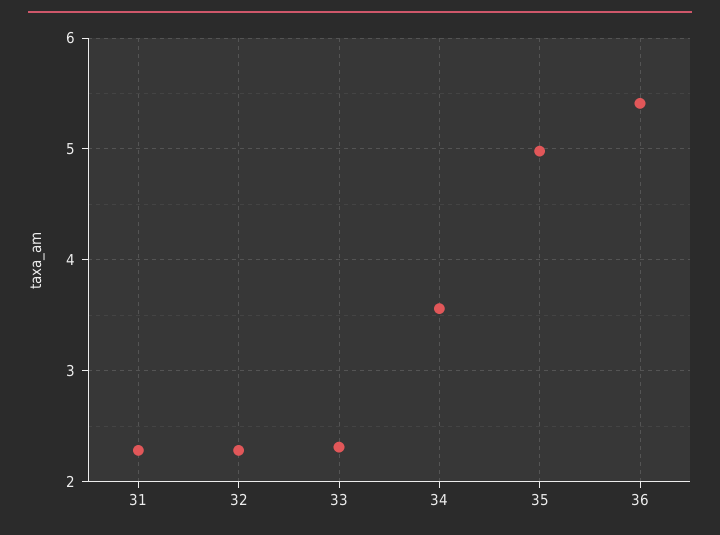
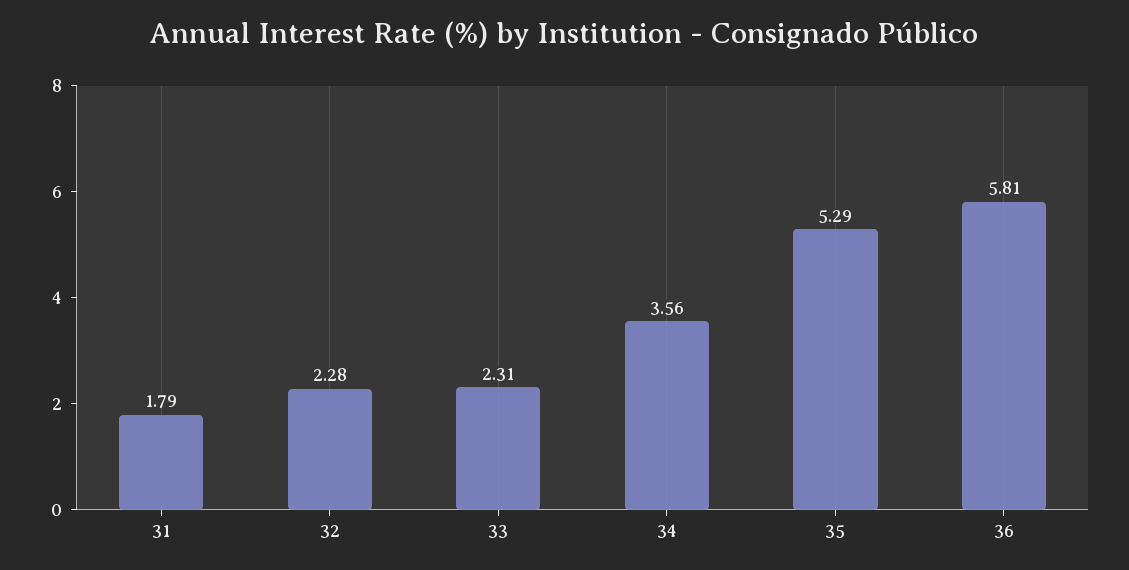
31: 2.3 -> 1.79
35: 5 -> 5.29
36: 5.4 -> 5.81

